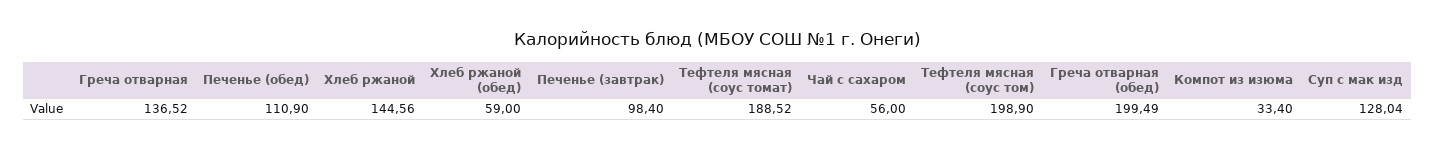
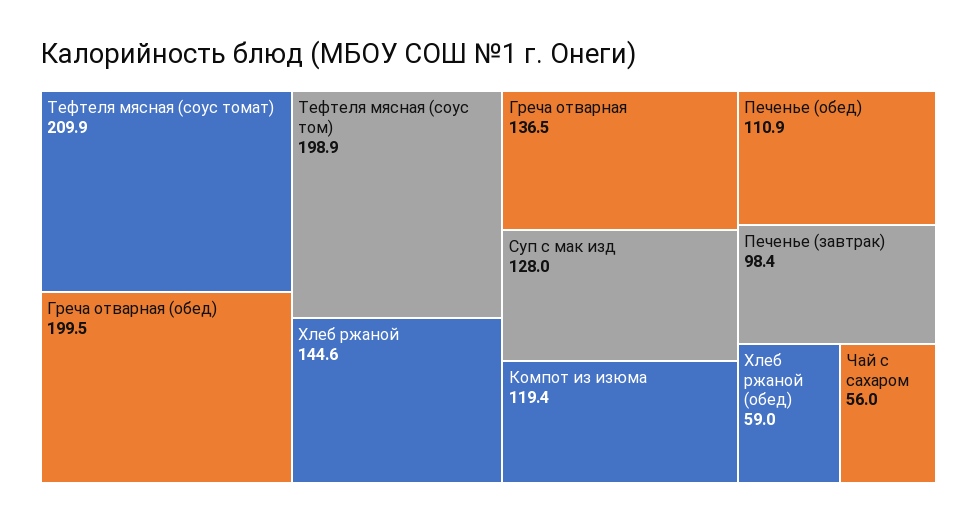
Тефтеля мясная (соус томат): 188.52 -> 209.9
Компот из изюма: 33.4 -> 119.4

